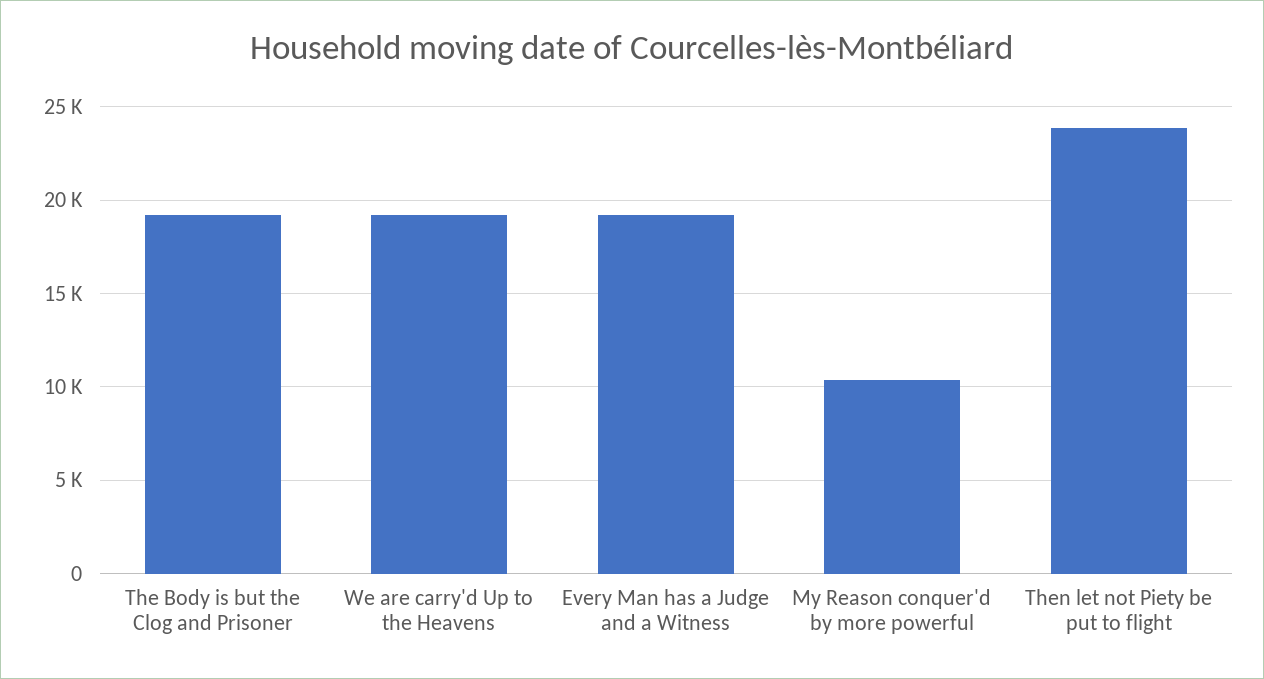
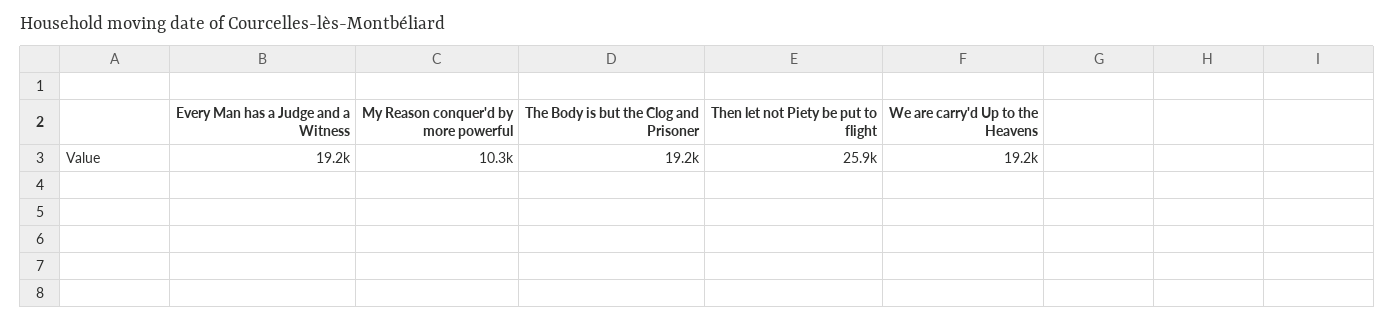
Then let not Piety be put to flight: 24000 -> 25900

